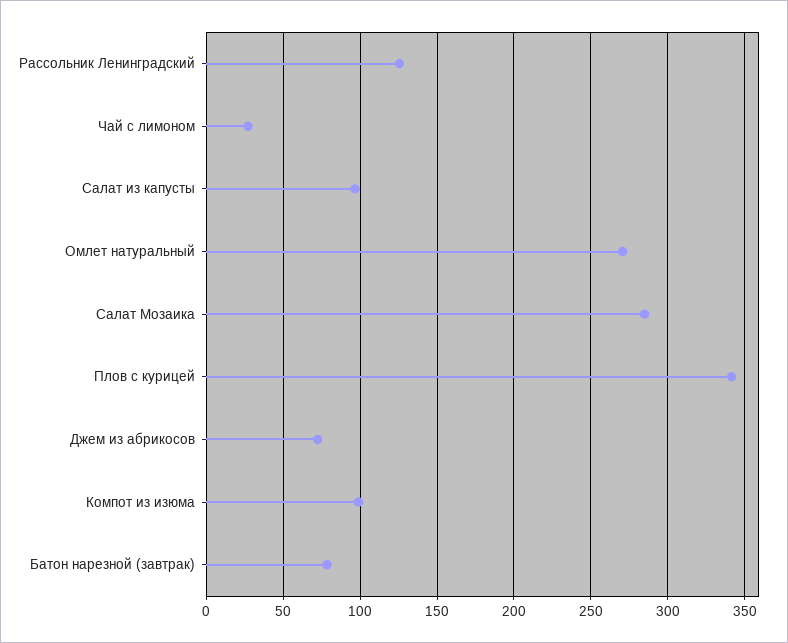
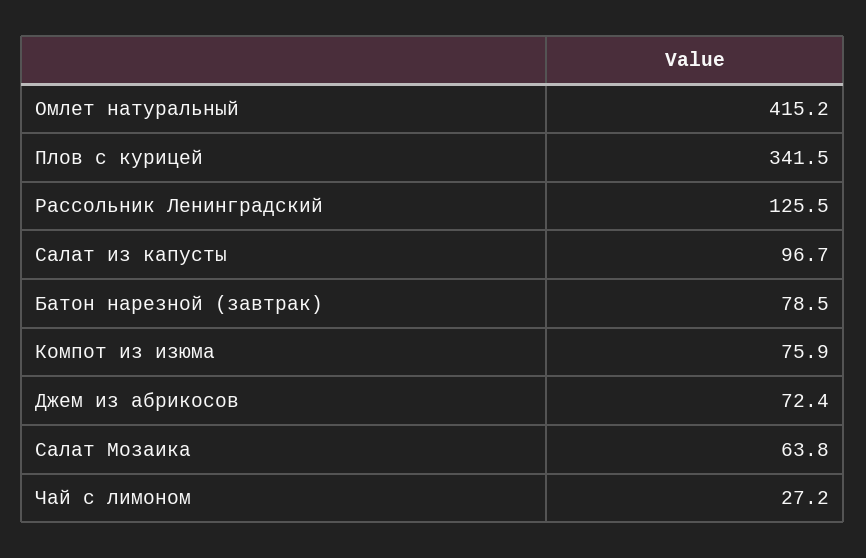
Омлет натуральный: 270 -> 415.2
Салат Мозаика: 285 -> 63.8
Компот из изюма: 100 -> 75.9

